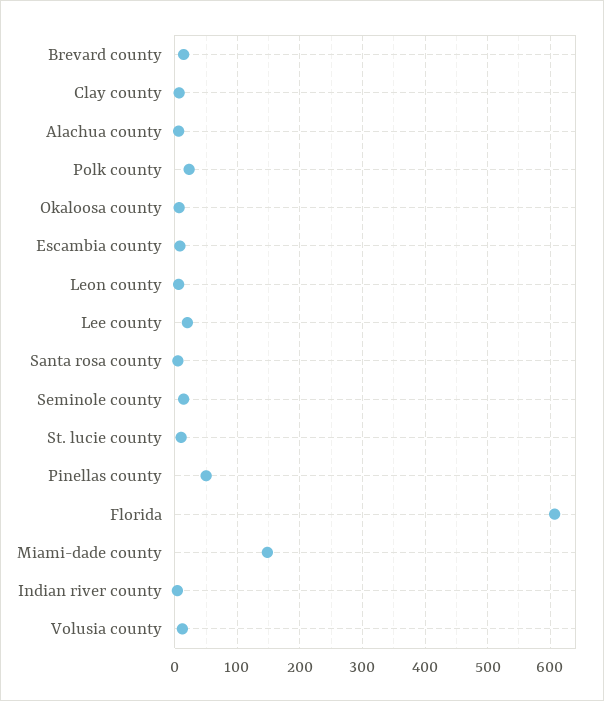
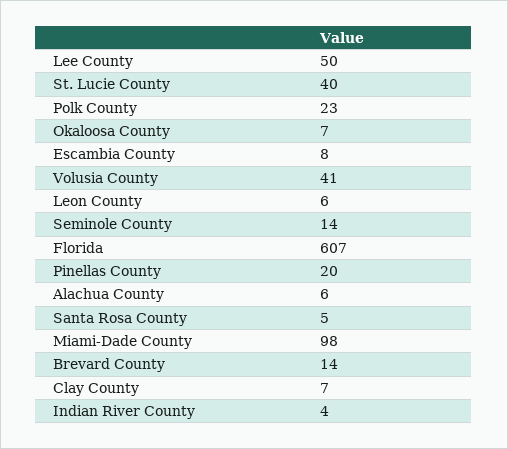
Lee county: 20 -> 50
St. lucie county: 10 -> 40
Pinellas county: 50 -> 20
Miami-dade county: 150 -> 98
Volusia county: 10 -> 41

